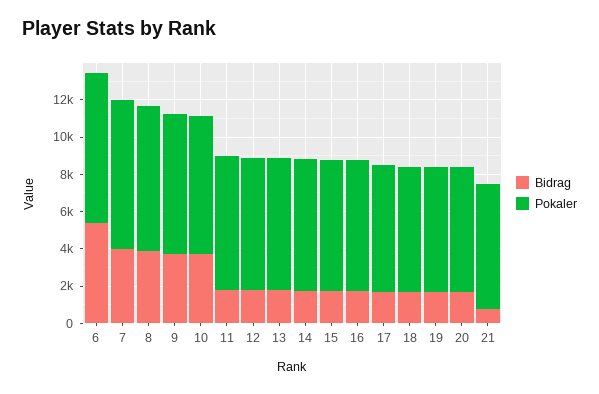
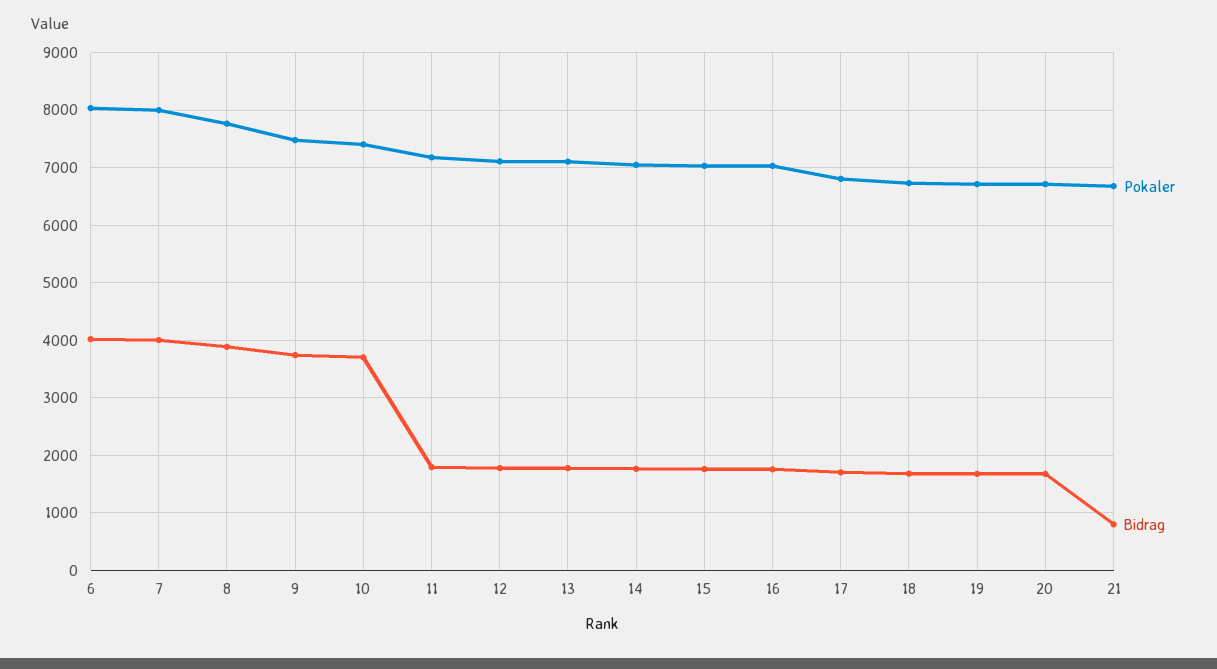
Bidrag, 6: 5500 -> 4000

